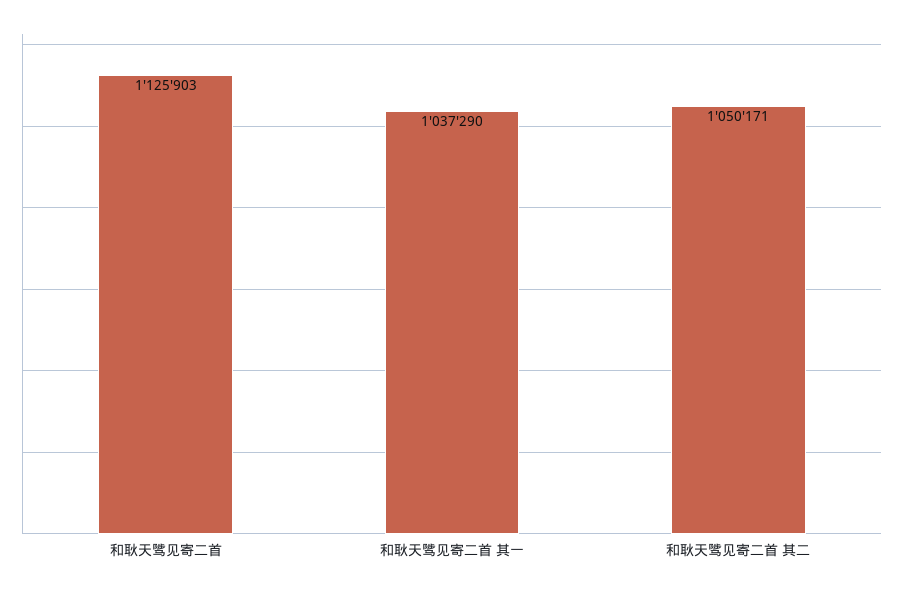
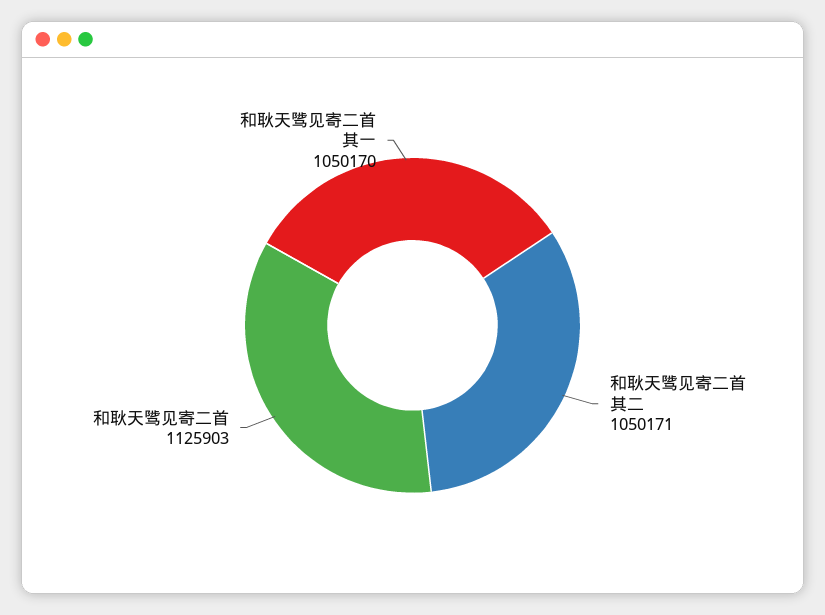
和耿天骘见寄二首 其一: 1037290 -> 1050170

